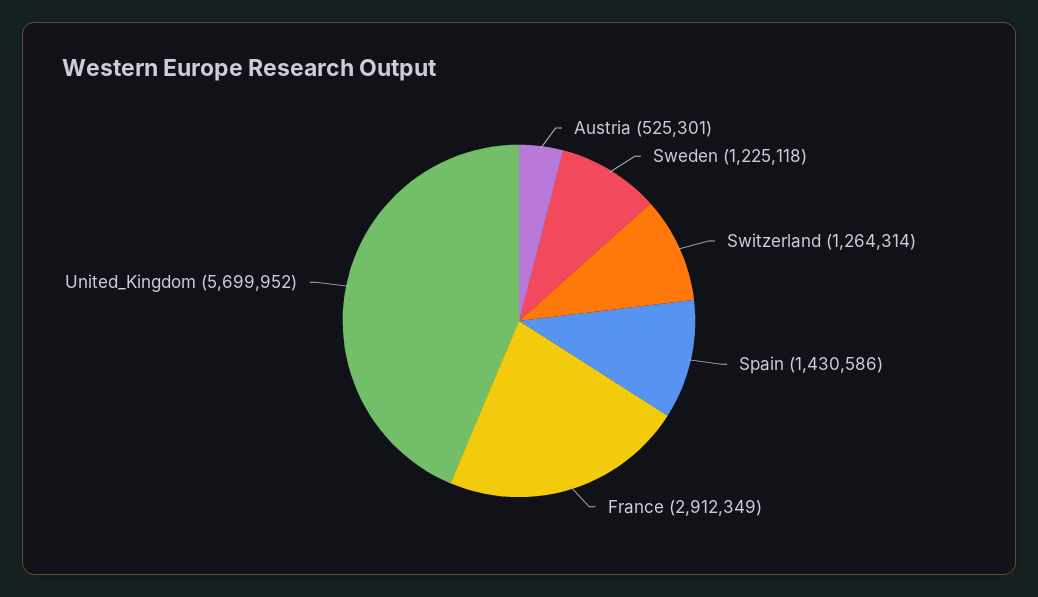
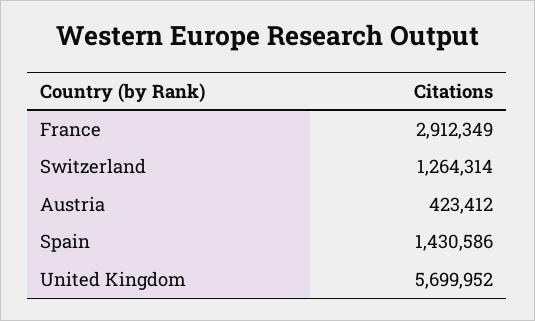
Austria: 525301 -> 423412
Sweden: 1225118 -> none

